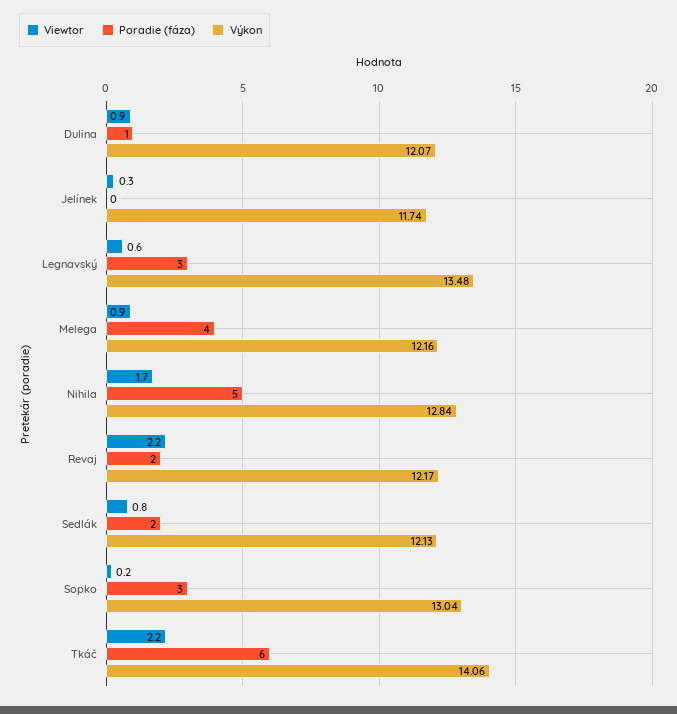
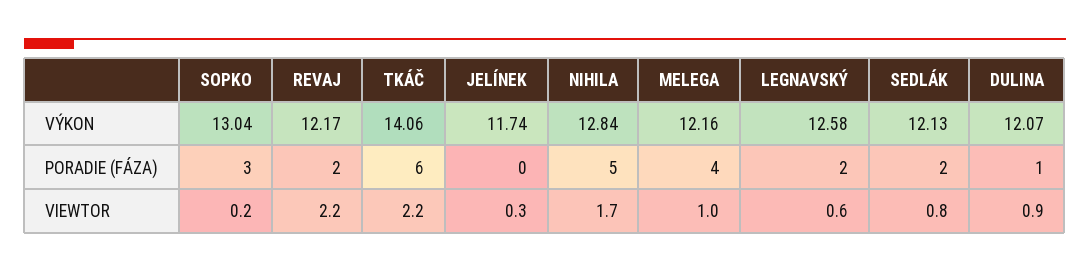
Poradie (fáza), Legnavský: 3 -> 2
Výkon, Legnavský: 13.48 -> 12.58
Viewtor, Melega: 0.9 -> 1

